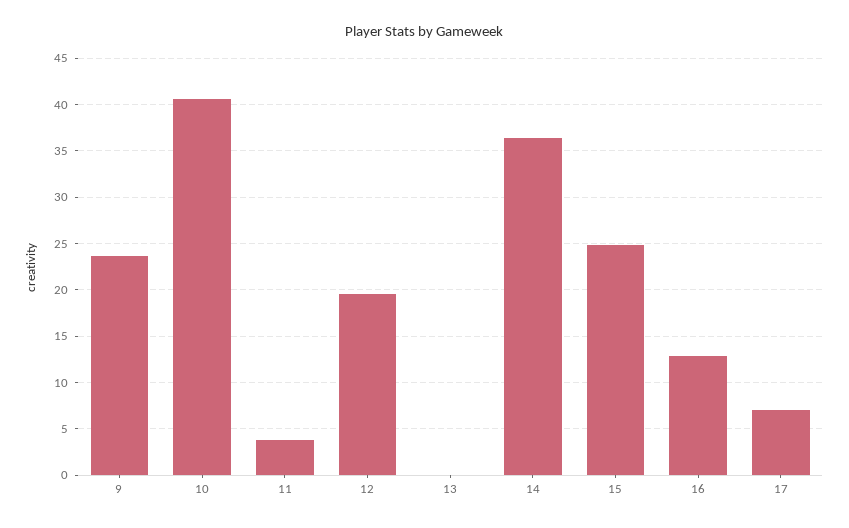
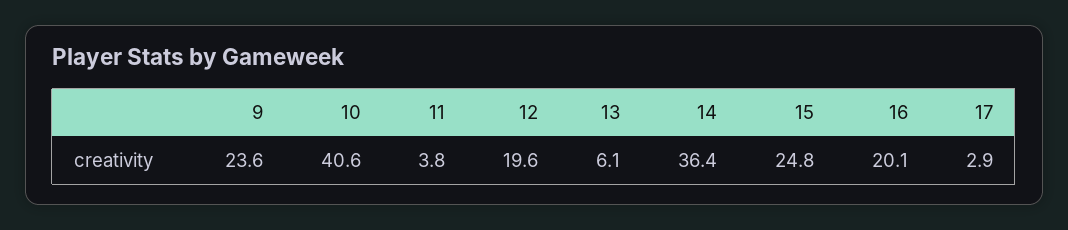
13: 0 -> 6.1
16: 13 -> 20.1
17: 7 -> 2.9

